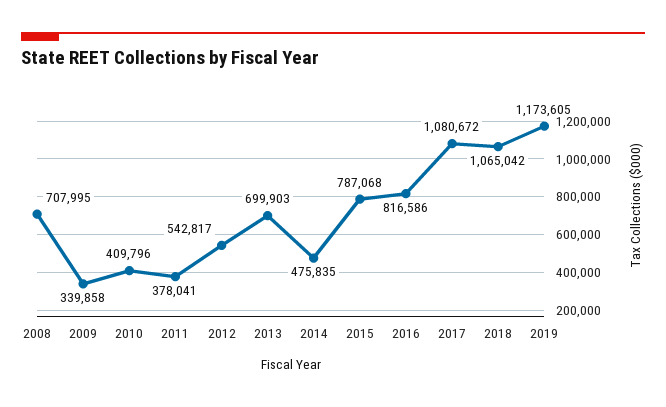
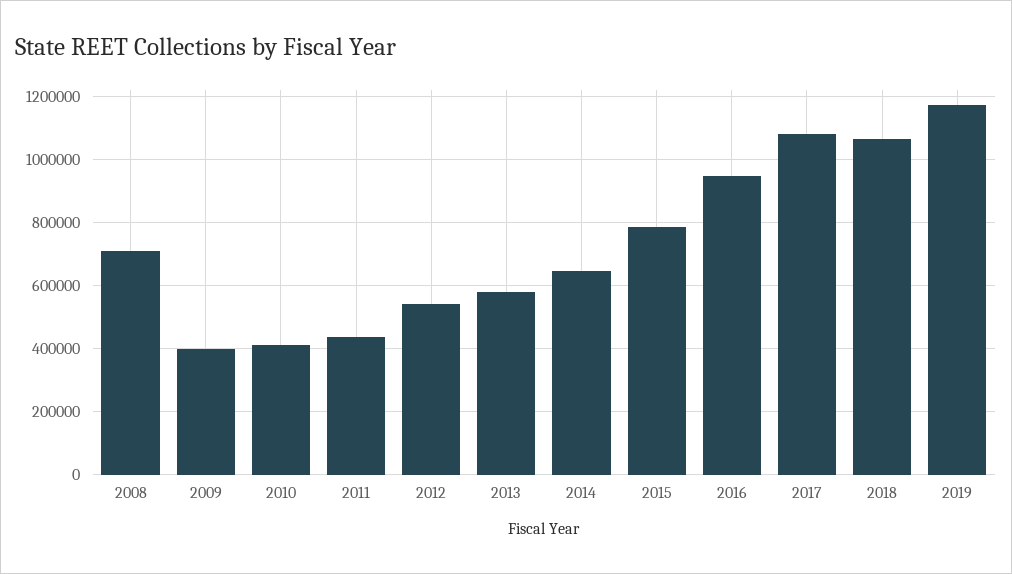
2009: 339858 -> 400000
2011: 378041 -> 440000
2013: 699903 -> 580000
2014: 475835 -> 640000
2016: 816586 -> 940000

